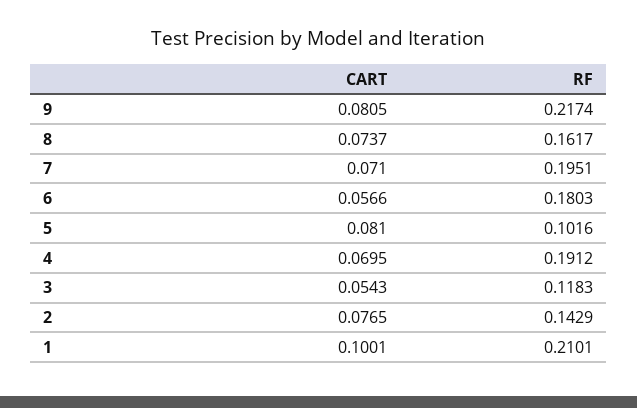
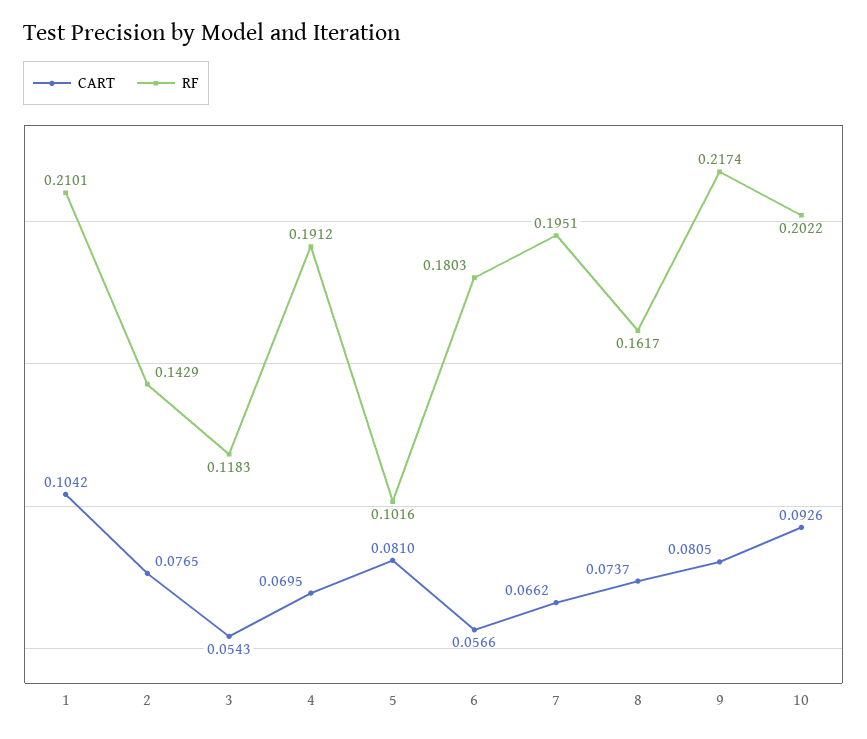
CART, 7: 0.071 -> 0.0662
CART, 1: 0.1001 -> 0.1042
CART, 10: none -> 0.0926
RF, 10: none -> 0.2022

